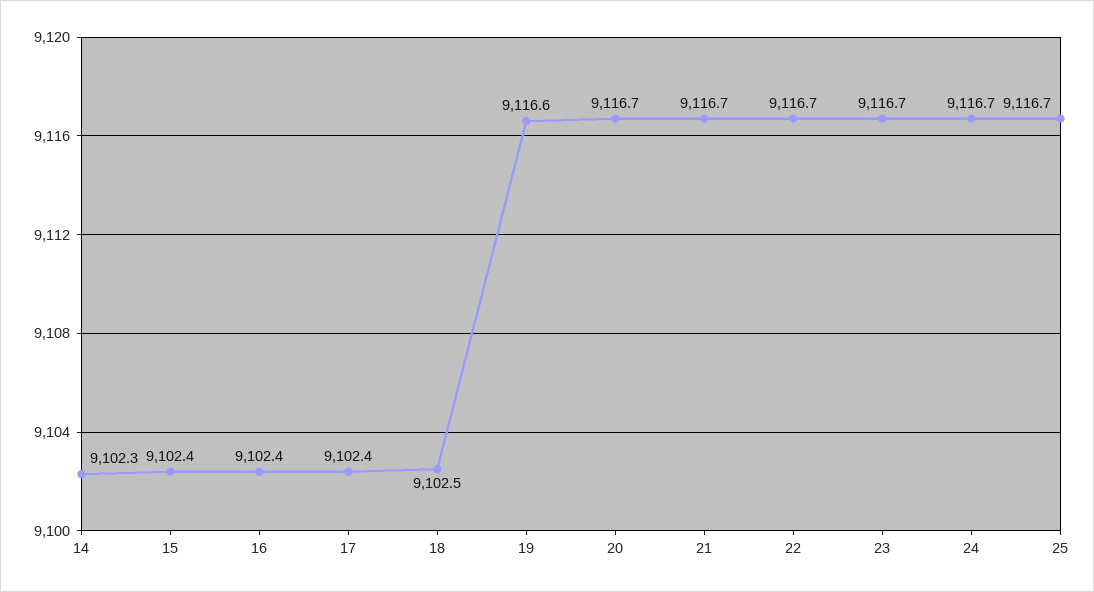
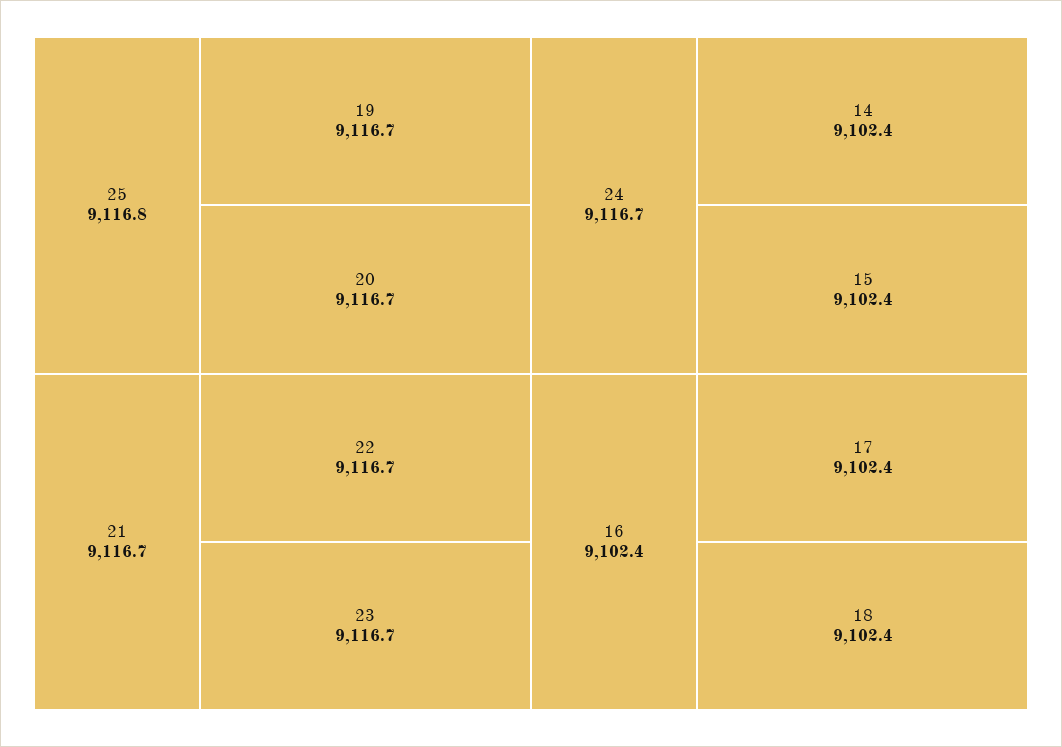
14: 9102.3 -> 9102.4
18: 9102.5 -> 9102.4
19: 9116.6 -> 9116.7
25: 9116.7 -> 9116.8

